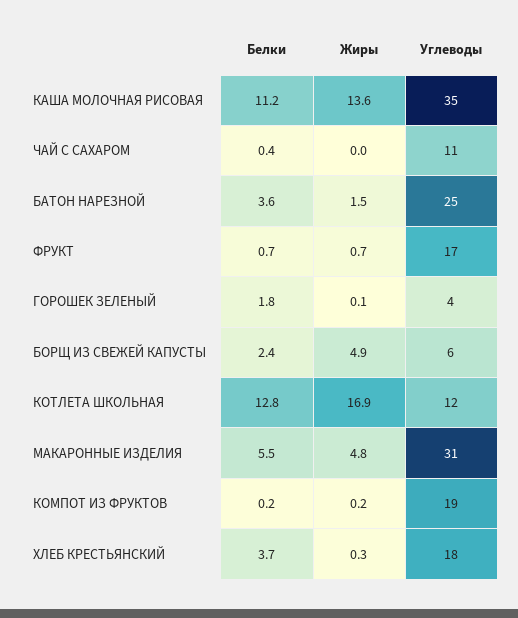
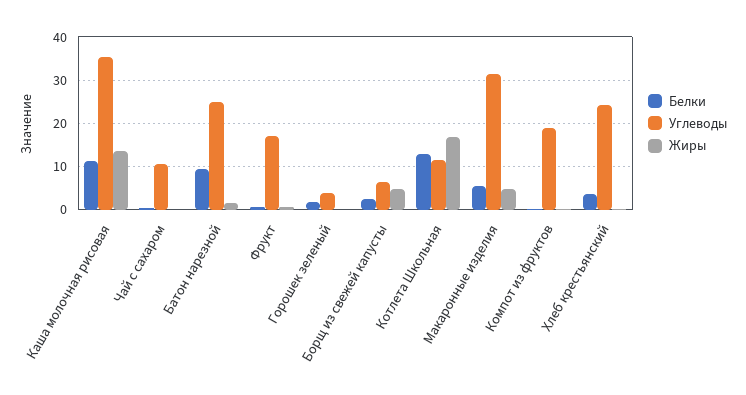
Белки, БАТОН НАРЕЗНОЙ: 3.6 -> 10
Углеводы, ХЛЕБ КРЕСТЬЯНСКИЙ: 18 -> 24

